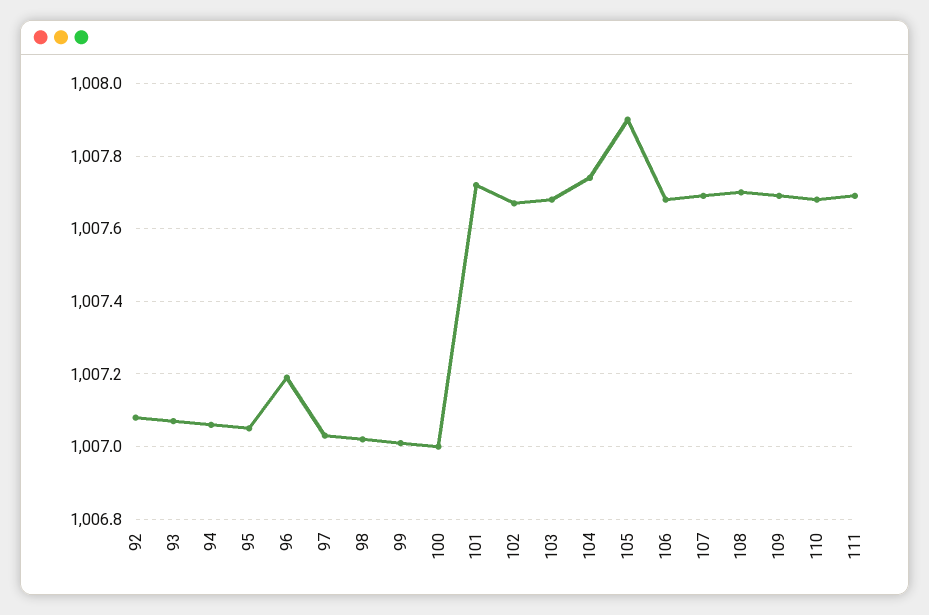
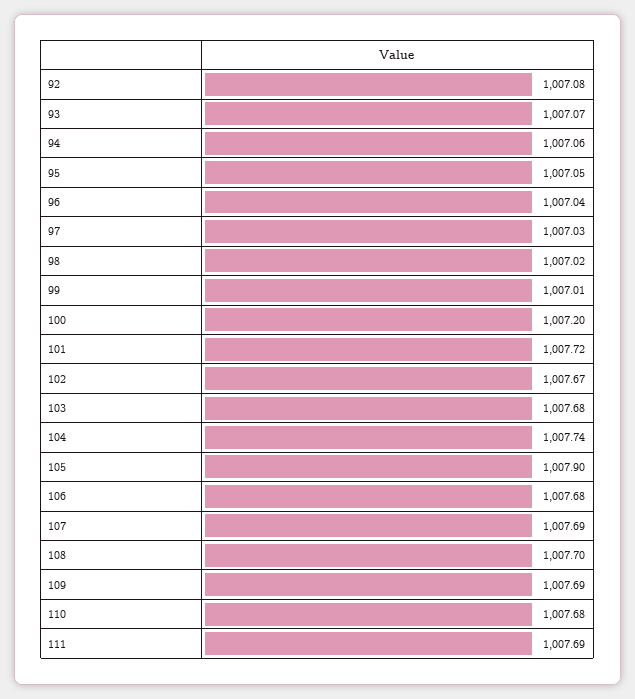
96: 1007.2 -> 1007.04
100: 1007 -> 1007.2

